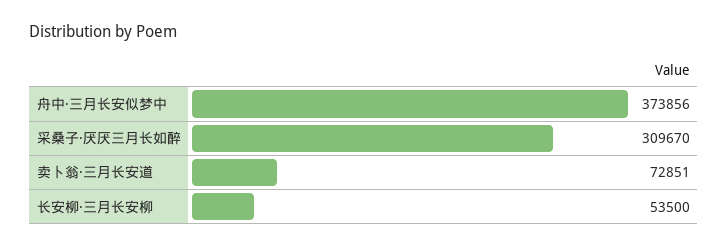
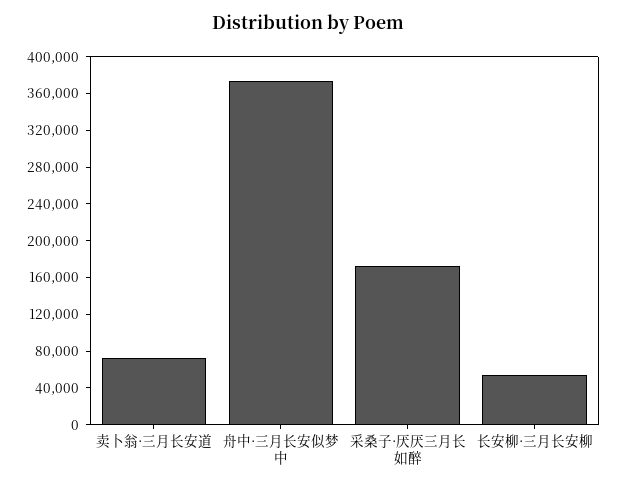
采桑子·厌厌三月长如醉: 309670 -> 170000

